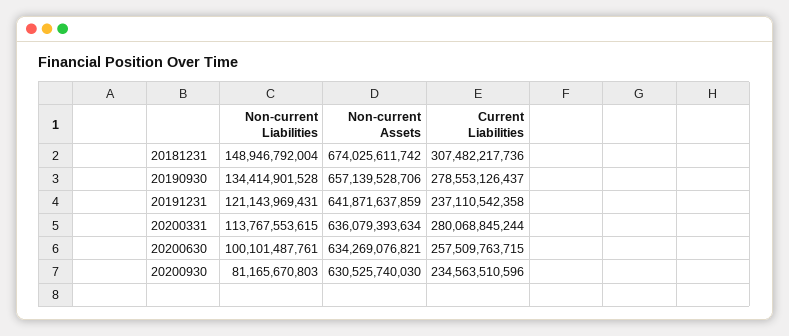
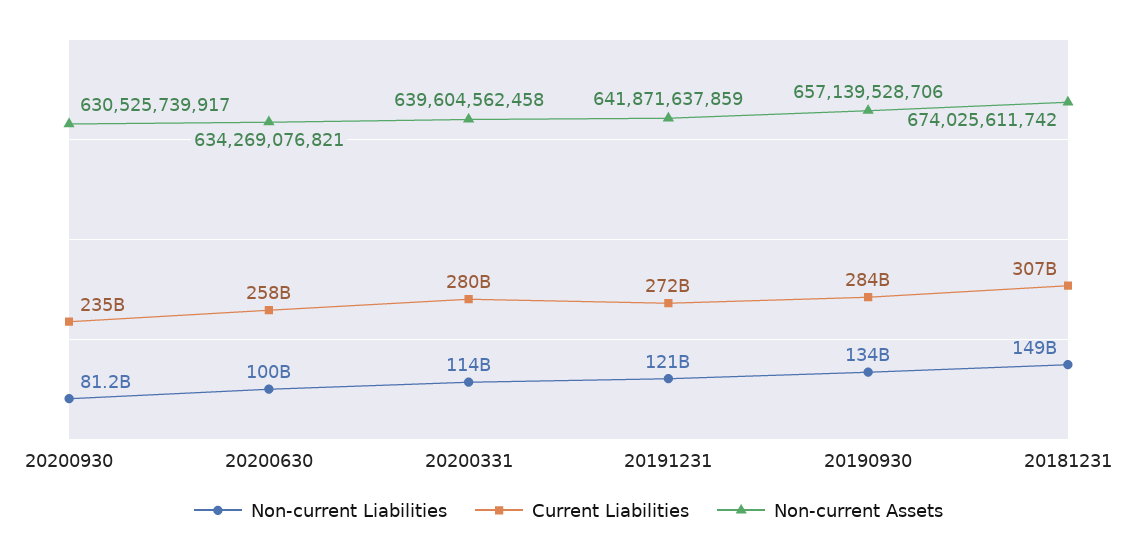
Current Liabilities, 20190930: 278553126437 -> 284000000000
Current Liabilities, 20191231: 237110542358 -> 272000000000
Non-current Assets, 20200331: 636079393634 -> 639604562458
Non-current Assets, 20200930: 630525740030 -> 630525739917

